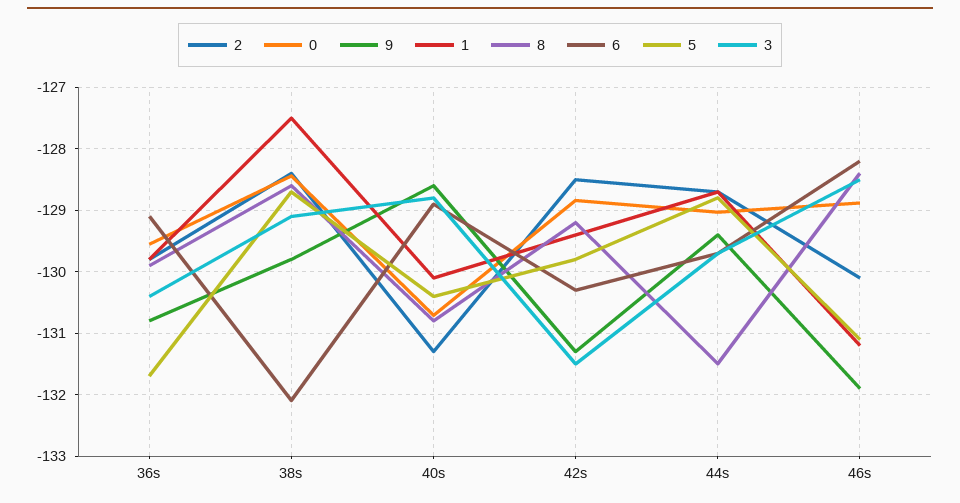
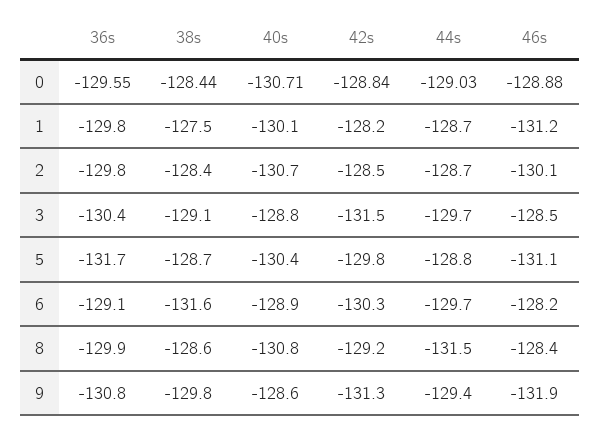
6, 38s: -132.1 -> -131.6
2, 40s: -131.3 -> -130.7
1, 42s: -129.4 -> -128.2

